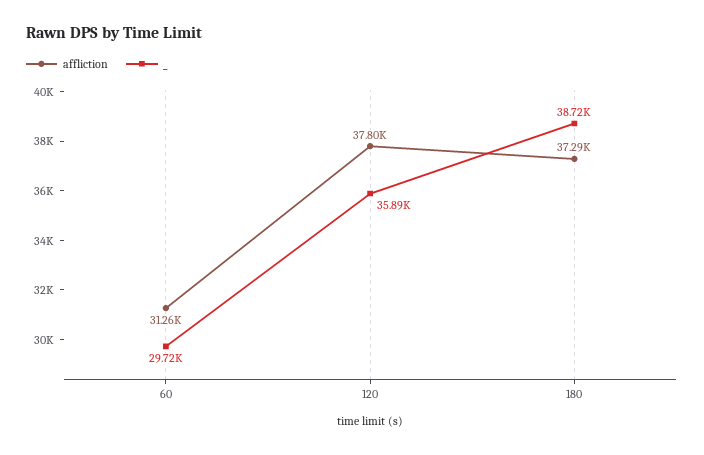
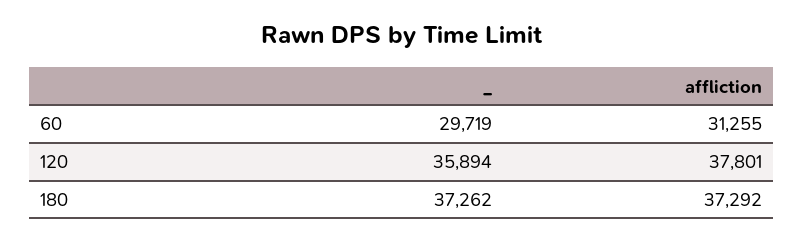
_, 180: 38720 -> 37262

